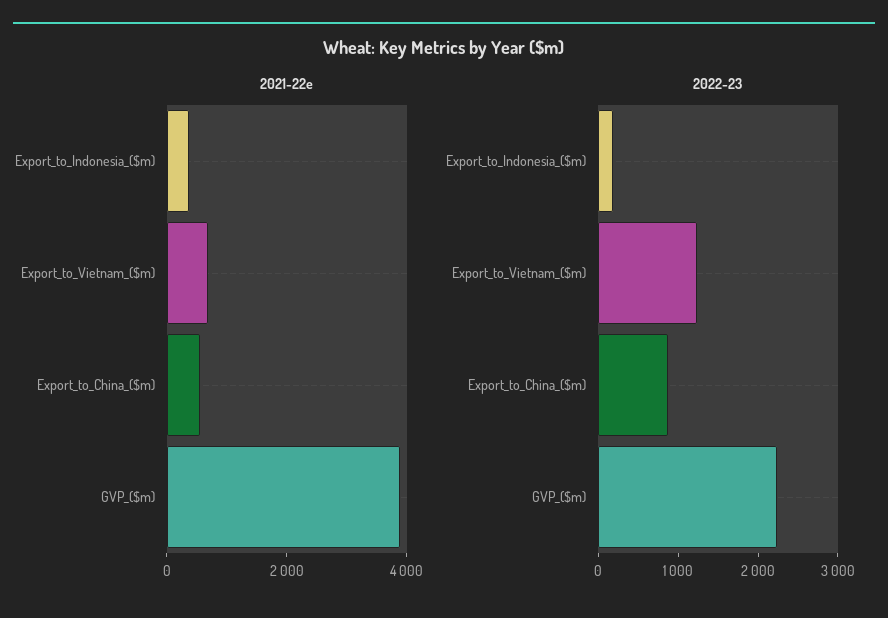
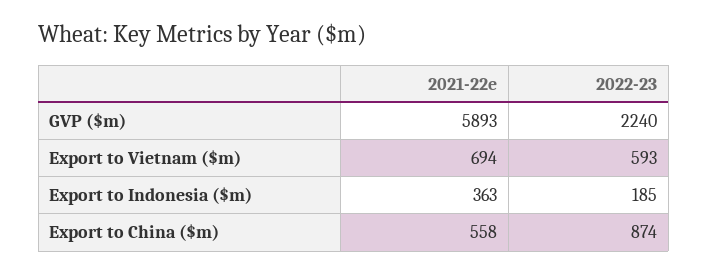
2021-22e, GVP_($m): 4000 -> 5893
2022-23, Export_to_Vietnam_($m): 1200 -> 593

